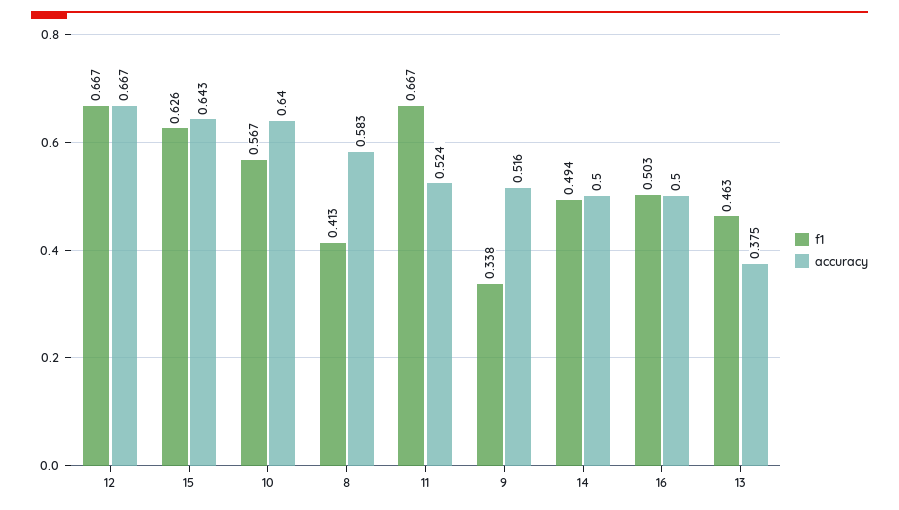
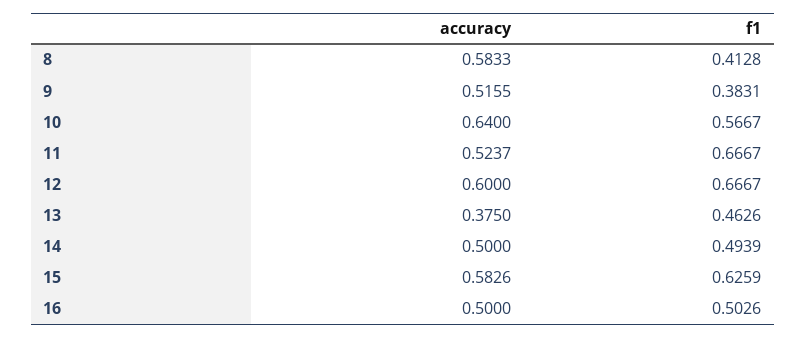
accuracy, 12: 0.667 -> 0.6
accuracy, 15: 0.643 -> 0.5826
f1, 9: 0.338 -> 0.3831

